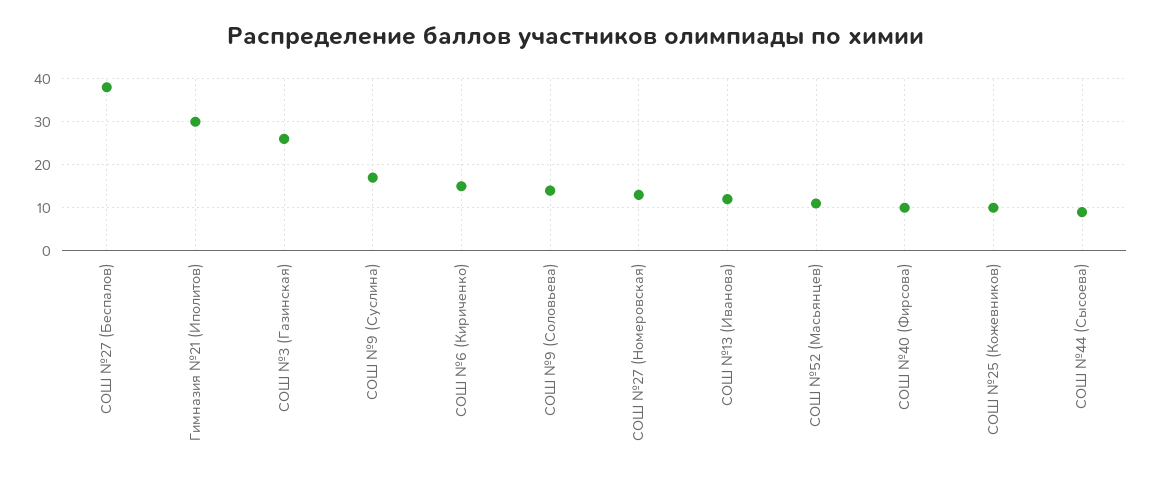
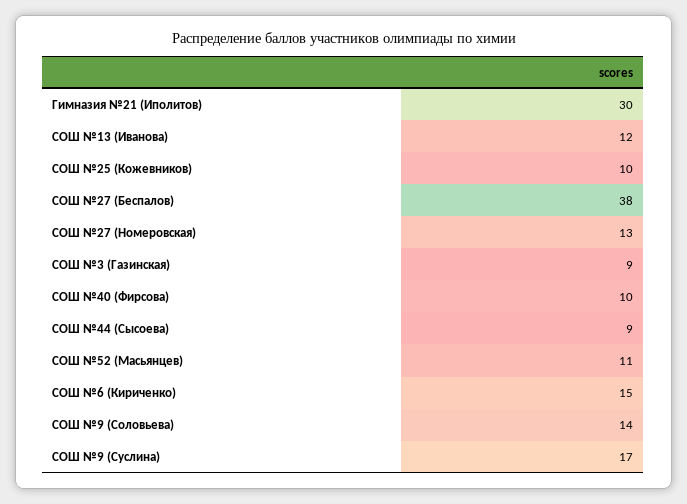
СОШ №3 (Газинская): 25 -> 9

